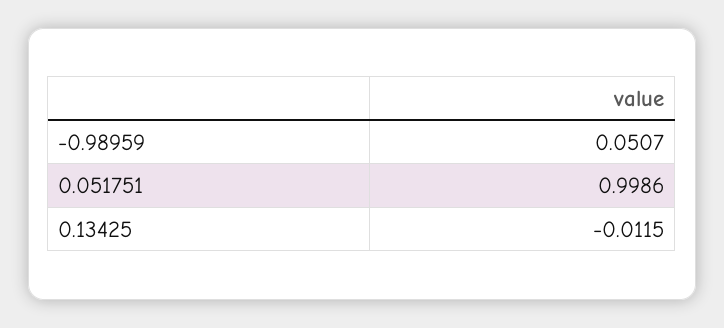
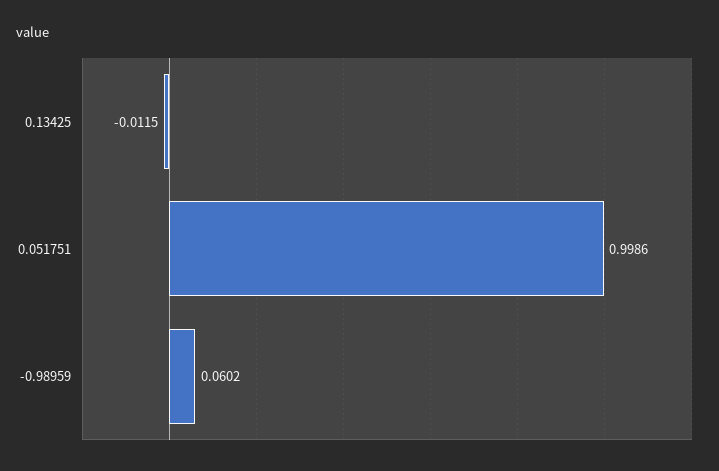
-0.98959: 0.0507 -> 0.0602

